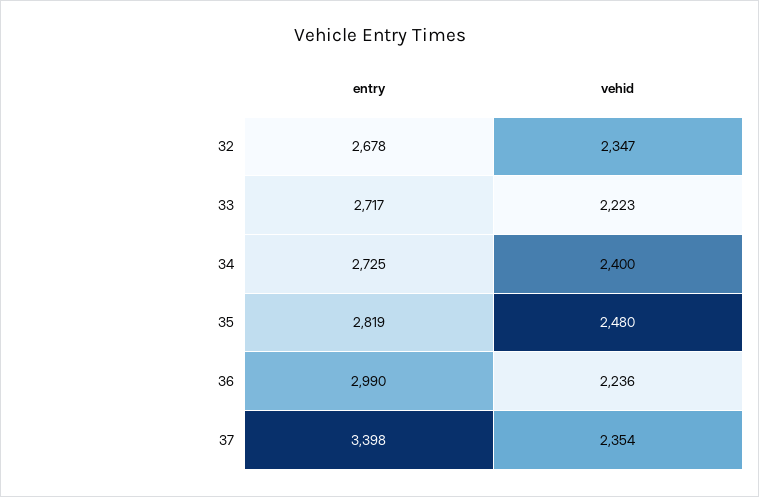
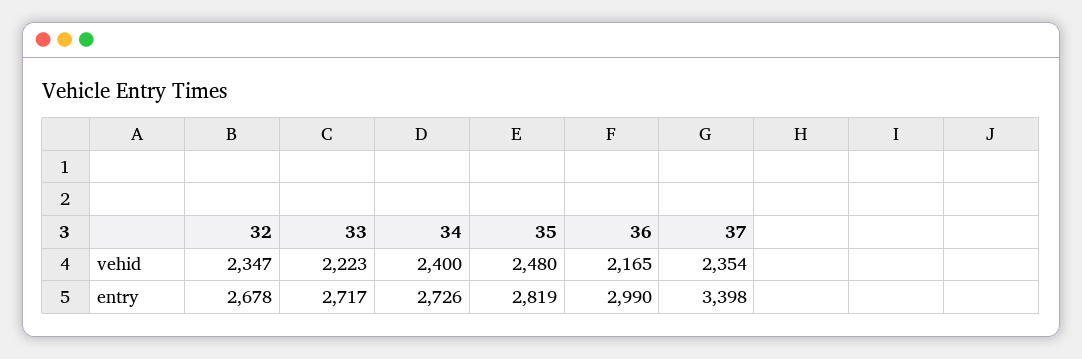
entry, 34: 2725 -> 2726
vehid, 36: 2236 -> 2165

